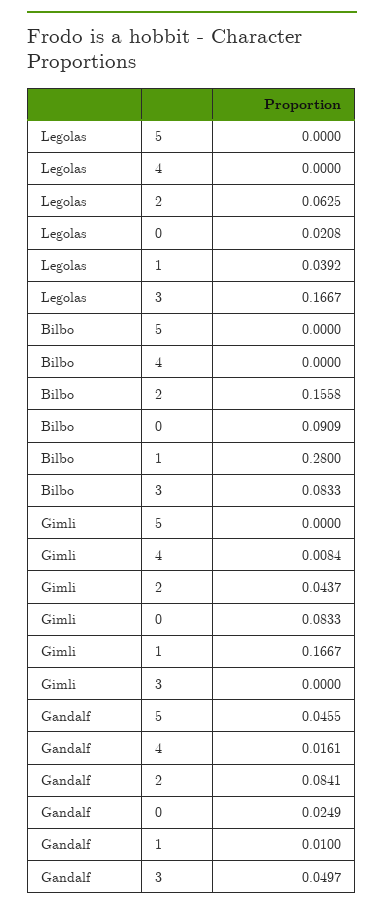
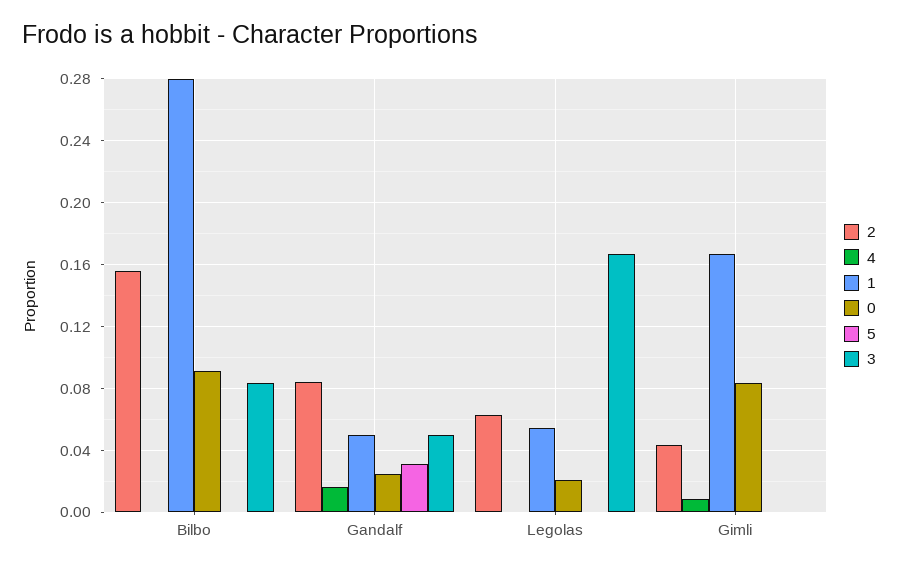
1, Legolas: 0.0392 -> 0.055
5, Gandalf: 0.0455 -> 0.03
1, Gandalf: 0.01 -> 0.05

